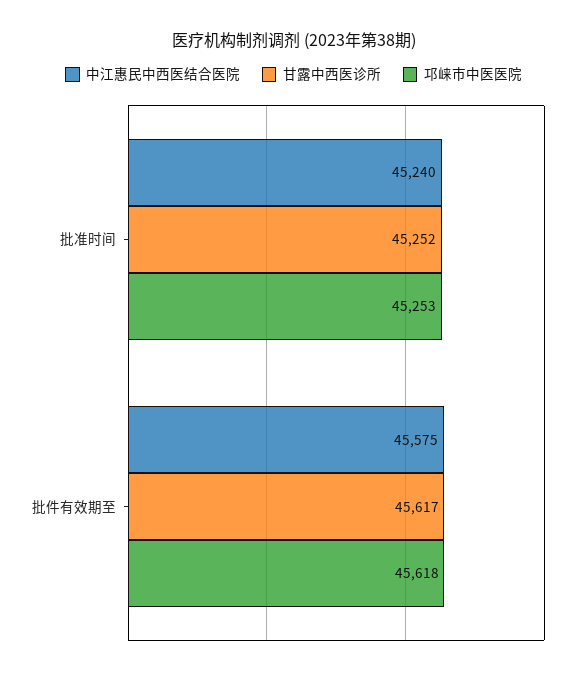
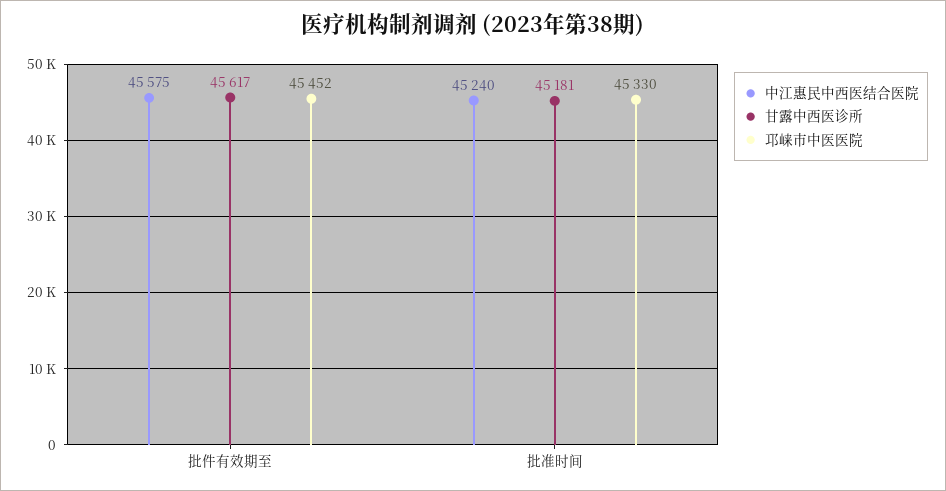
甘露中西医诊所, 批准时间: 45252 -> 45181
邛崃市中医医院, 批准时间: 45253 -> 45330
邛崃市中医医院, 批件有效期至: 45618 -> 45452

